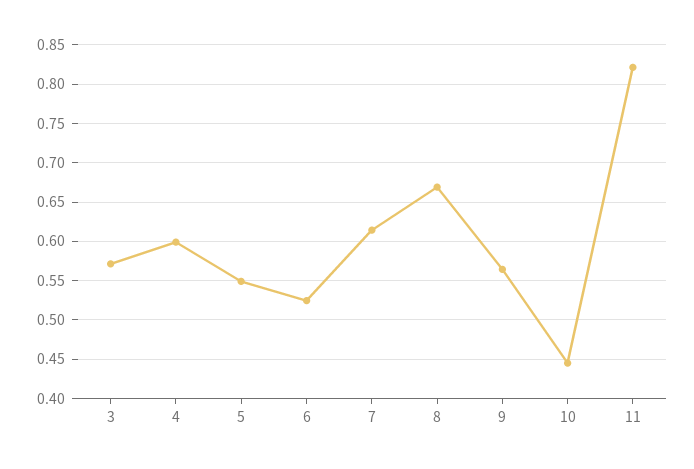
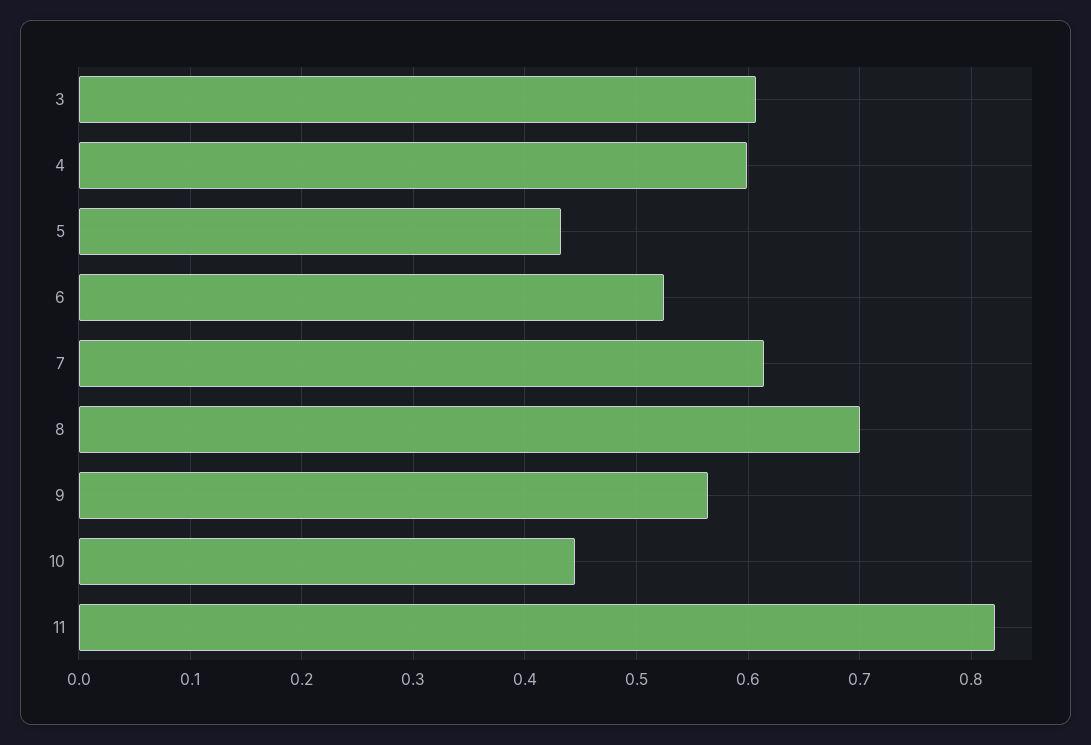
3: 0.57 -> 0.61
5: 0.55 -> 0.43
8: 0.67 -> 0.7

